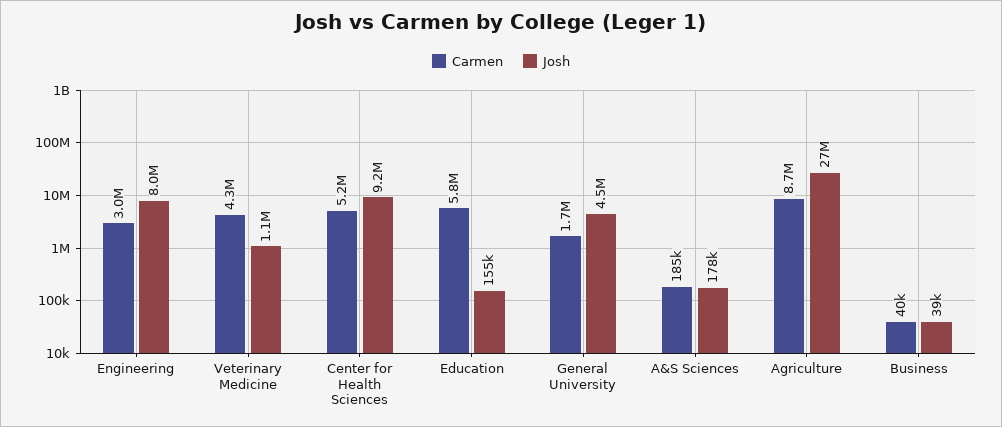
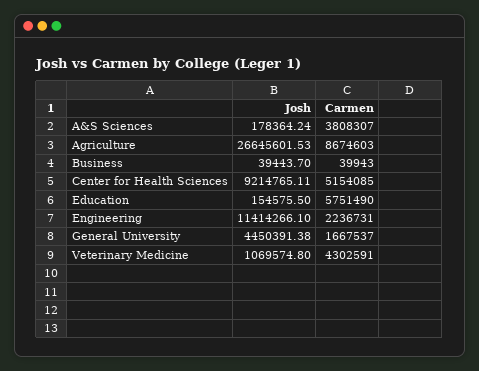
Carmen, Engineering: 3000000 -> 2236731
Josh, Engineering: 8000000 -> 11414266.1
Carmen, A&S Sciences: 185000 -> 3808307

